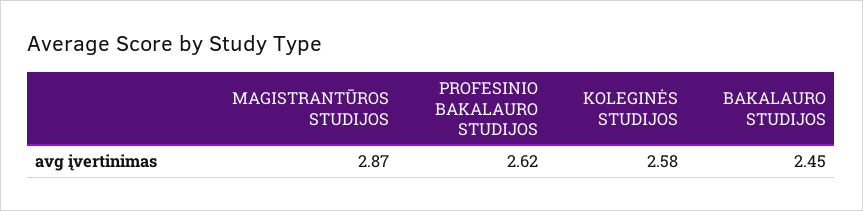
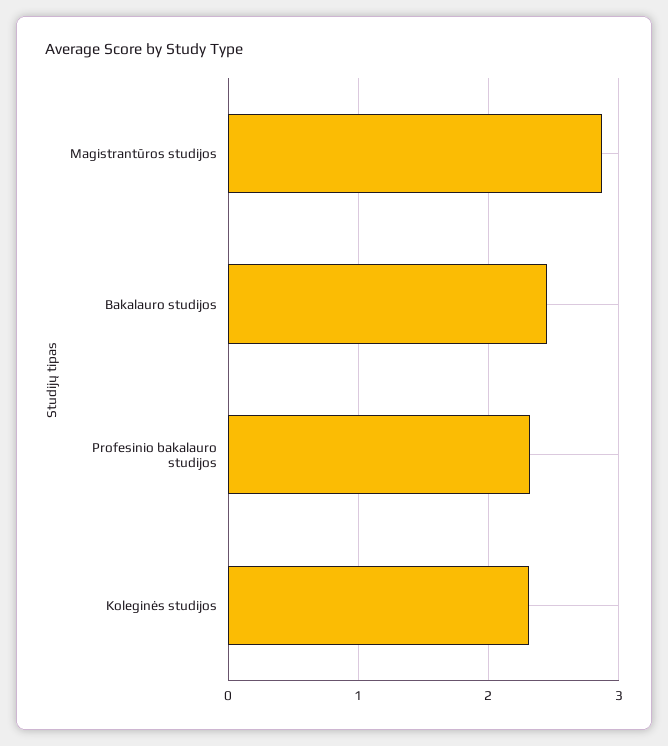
PROFESINIO BAKALAURO STUDIJOS: 2.62 -> 2.3
KOLEGINĖS STUDIJOS: 2.58 -> 2.3

